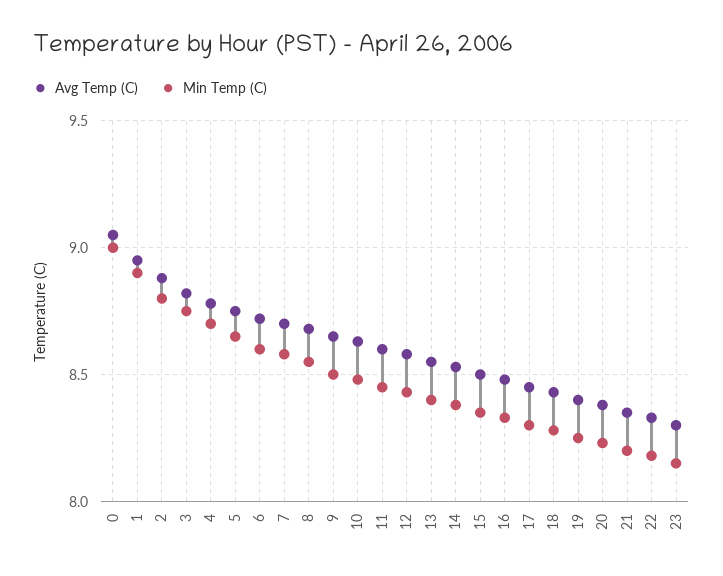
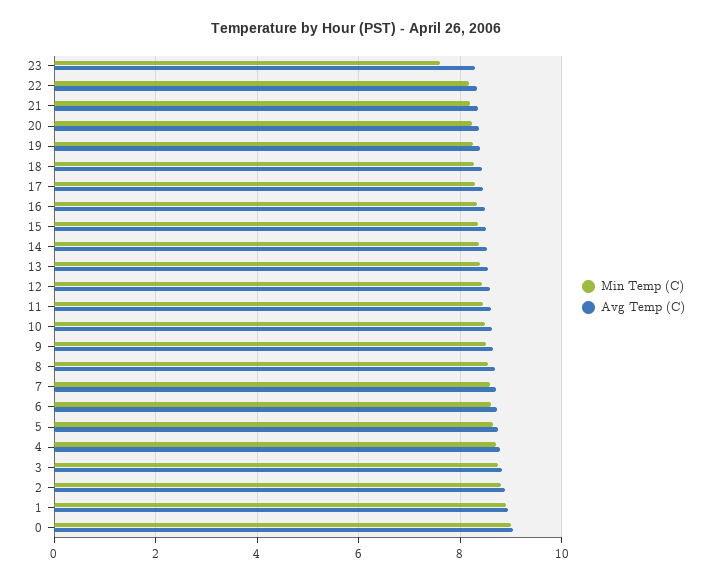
Min Temp (C), 23: 8.15 -> 7.6

